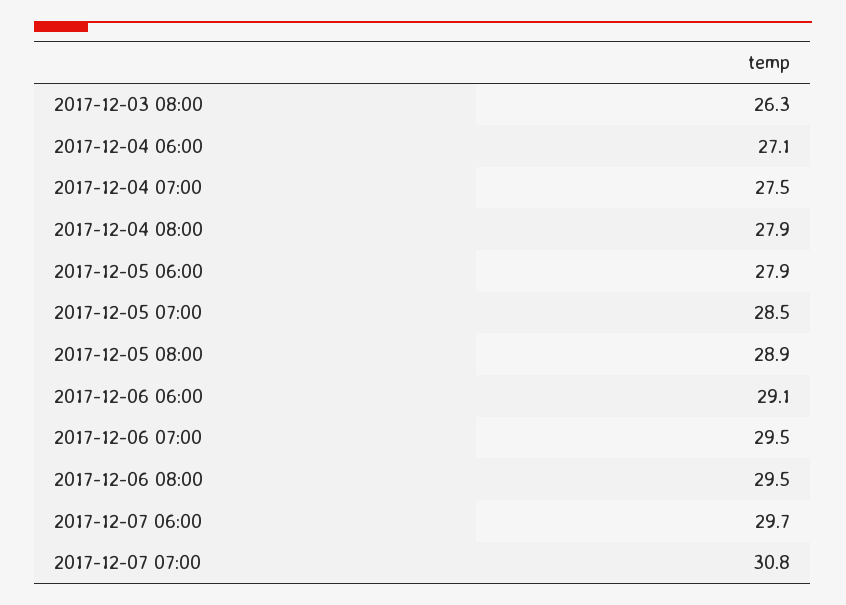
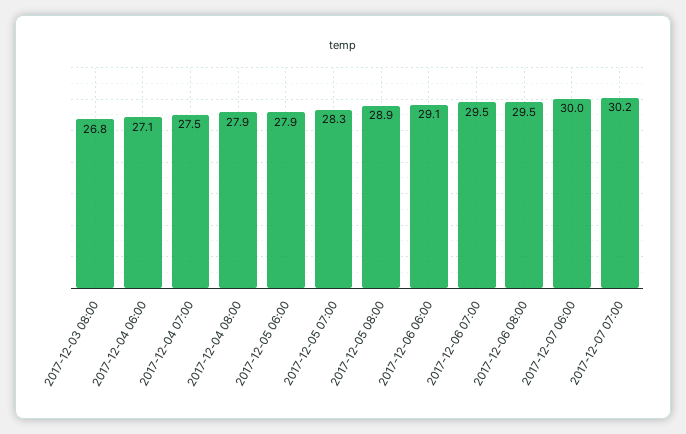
2017-12-03 08:00: 26.3 -> 26.8
2017-12-05 07:00: 28.5 -> 28.3
2017-12-07 06:00: 29.7 -> 30
2017-12-07 07:00: 30.8 -> 30.2

